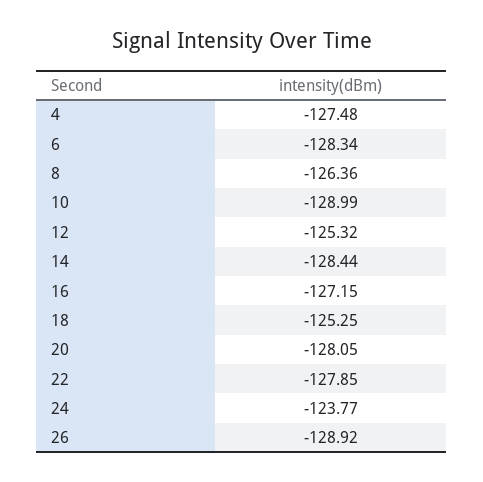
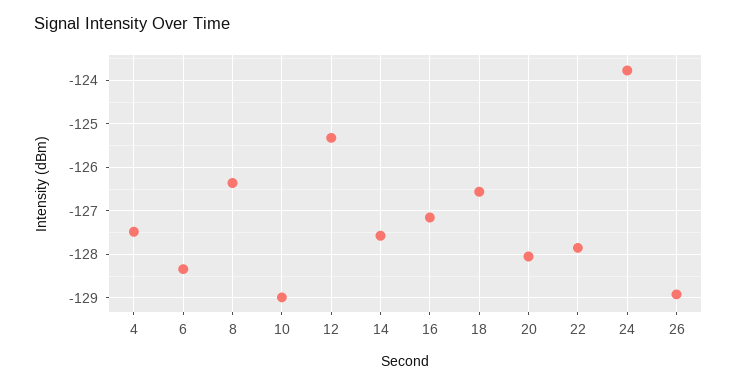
14: -128.44 -> -127.6
18: -125.25 -> -126.6

